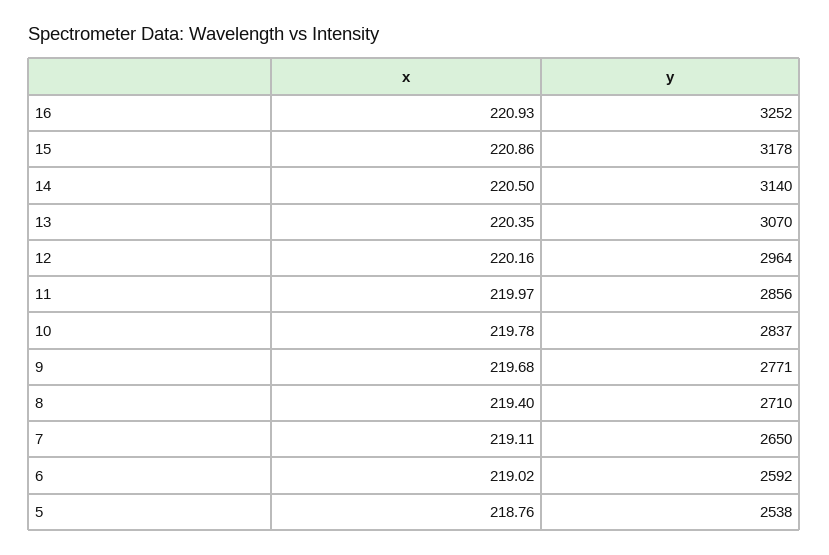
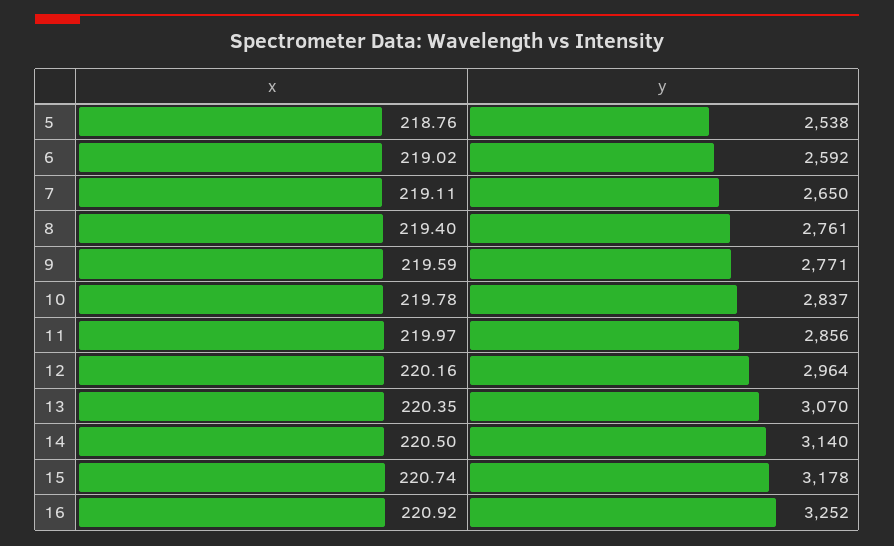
x, 16: 220.93 -> 220.92
x, 15: 220.86 -> 220.74
x, 9: 219.68 -> 219.59
y, 8: 2710 -> 2761

